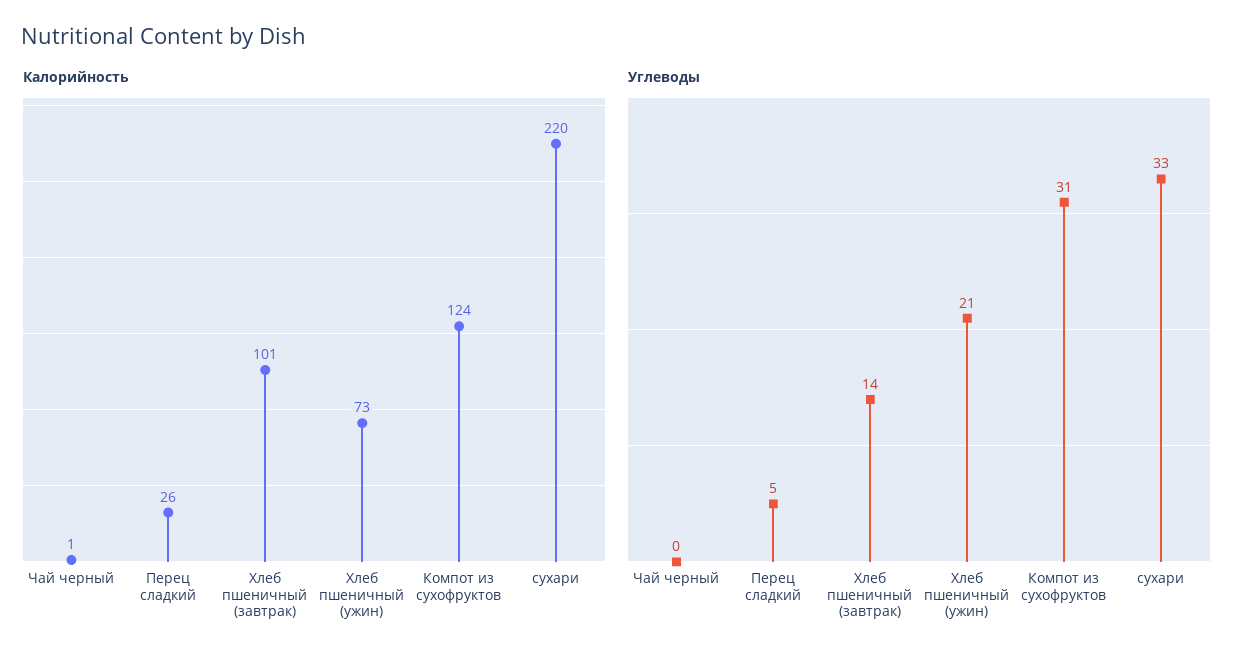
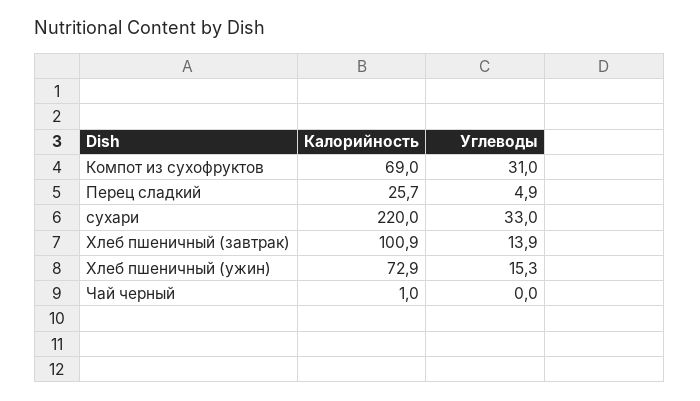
Калорийность, Компот из сухофруктов: 124 -> 69
Углеводы, Хлеб пшеничный (ужин): 21 -> 15.3

